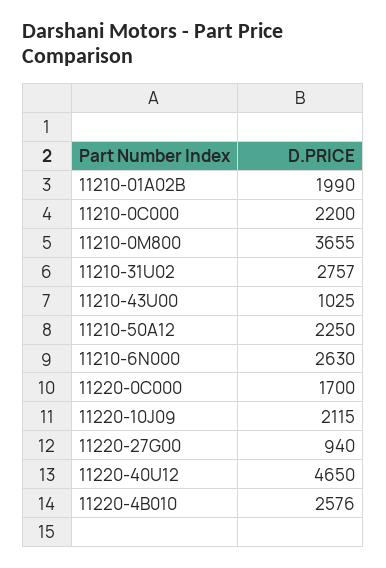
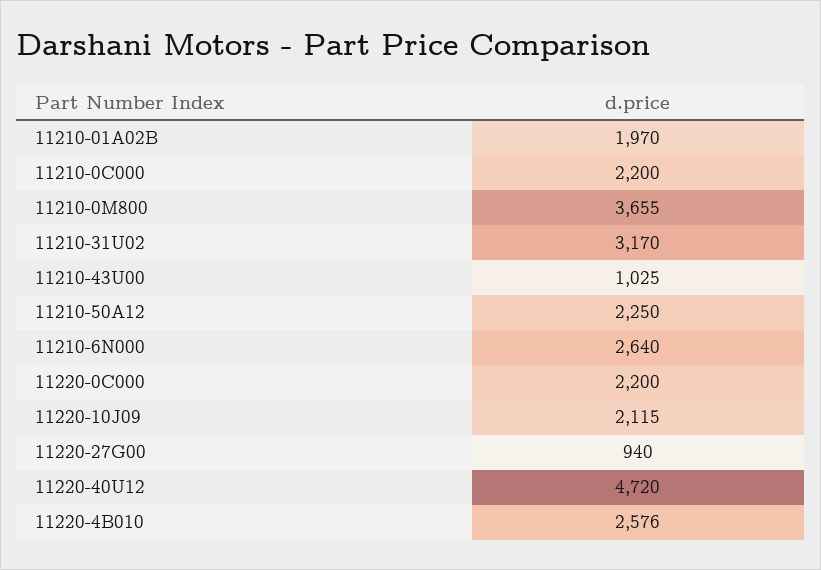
11210-01A02B: 1990 -> 1970
11210-31U02: 2757 -> 3170
11210-6N000: 2630 -> 2640
11220-0C000: 1700 -> 2200
11220-40U12: 4650 -> 4720

